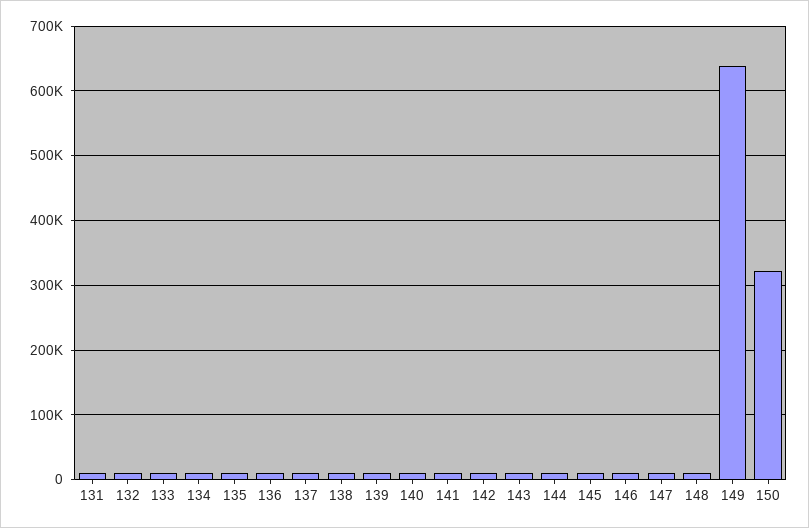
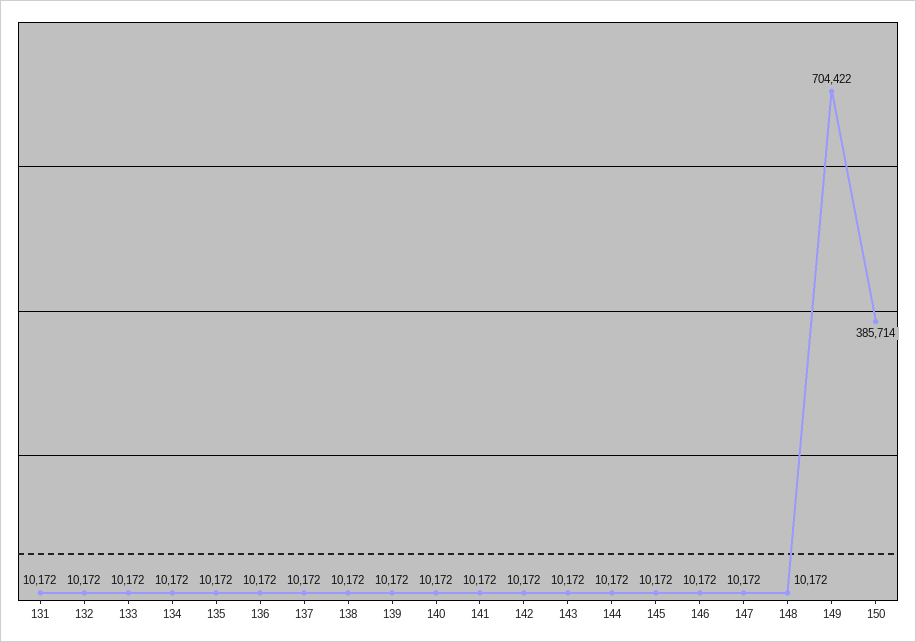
149: 640000 -> 704422
150: 320000 -> 385714

